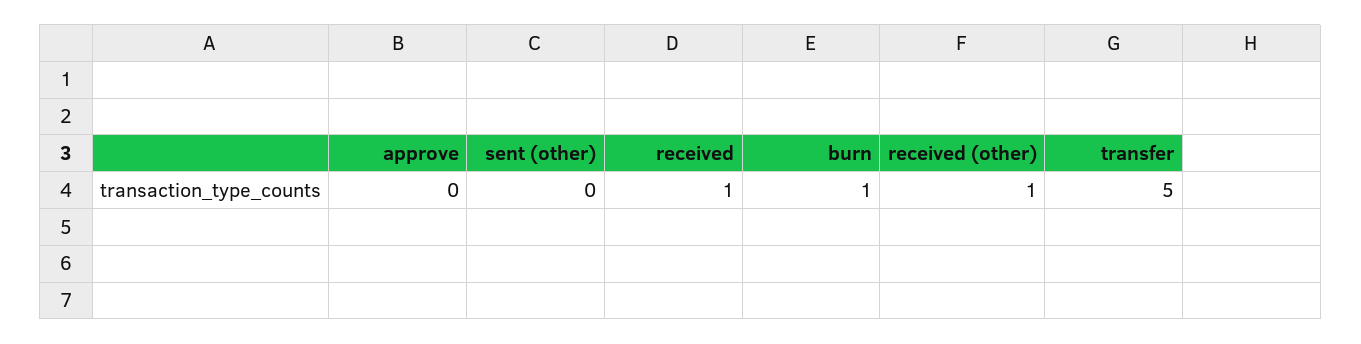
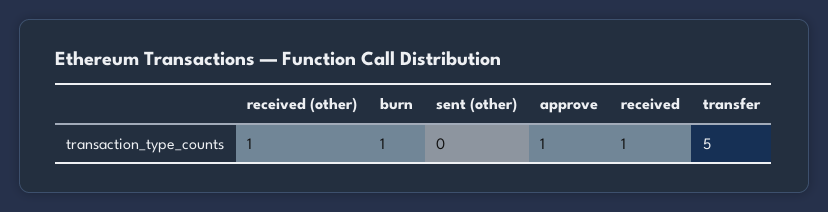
approve: 0 -> 1

